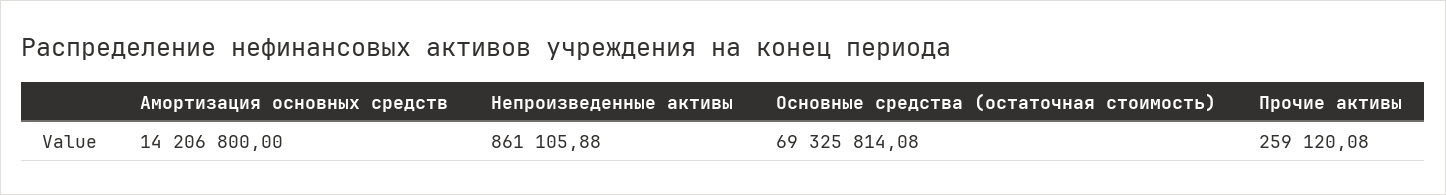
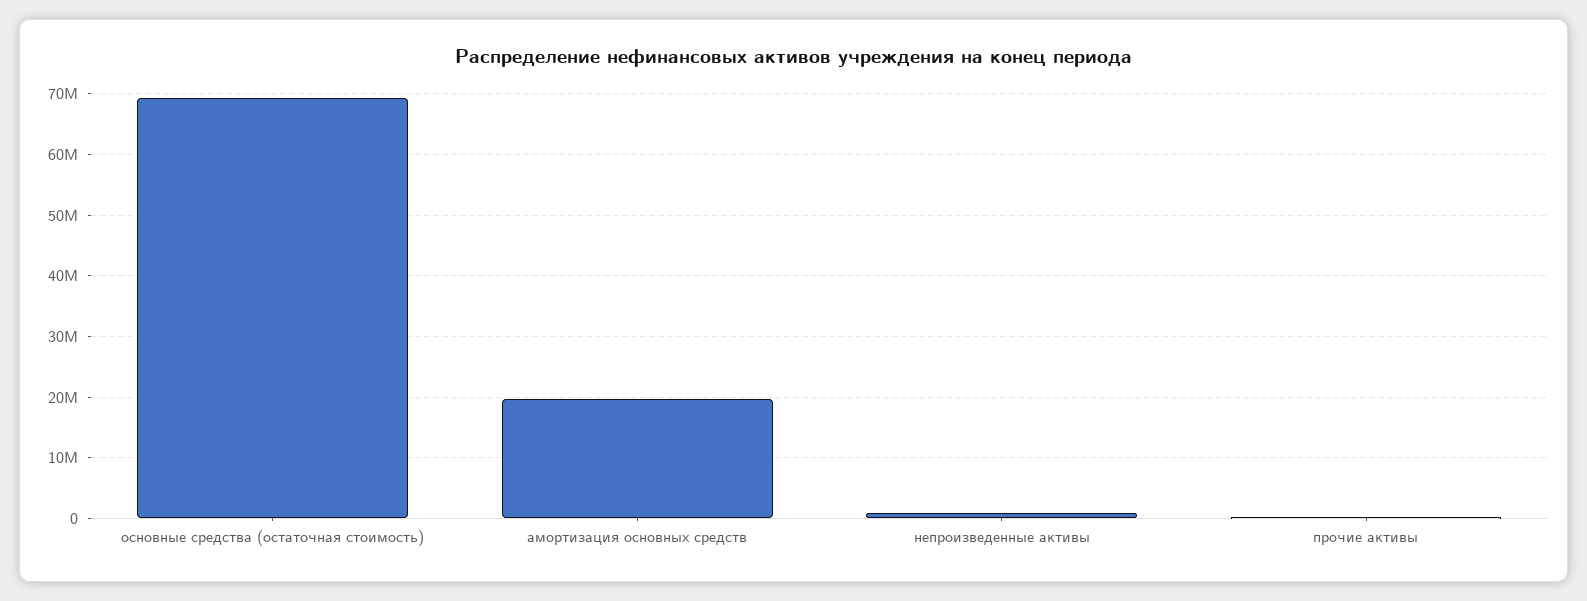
Амортизация основных средств: 14206800 -> 20000000

